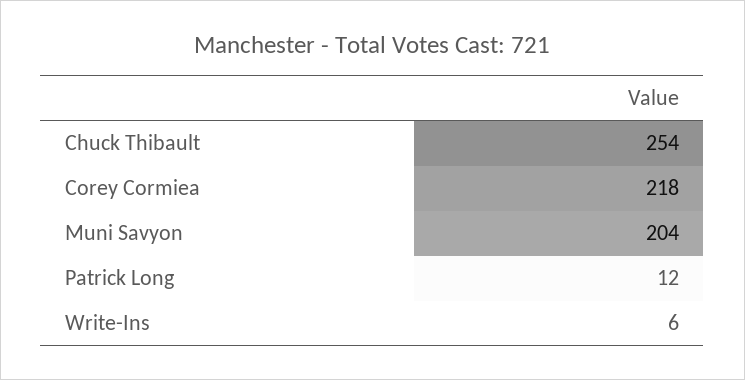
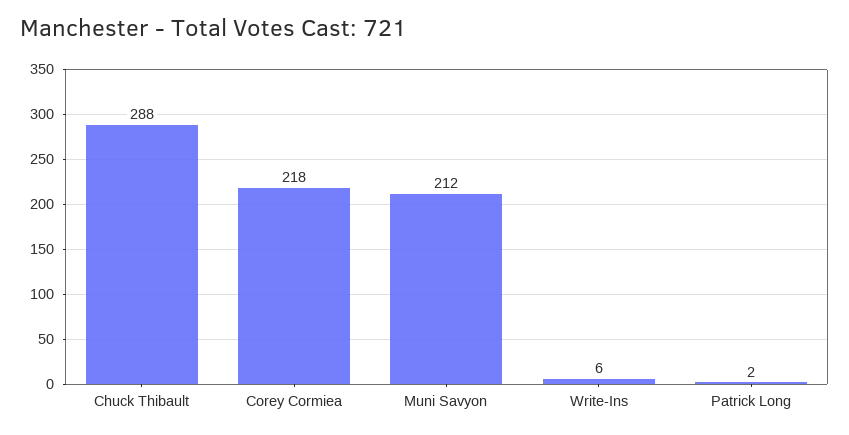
Chuck Thibault: 254 -> 288
Muni Savyon: 204 -> 212
Patrick Long: 12 -> 2

